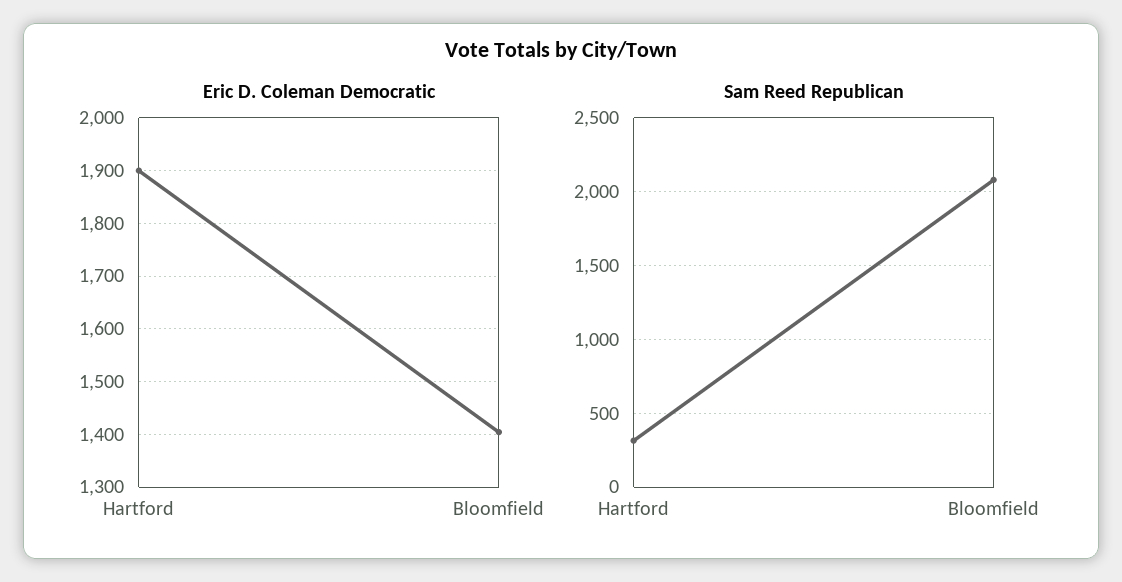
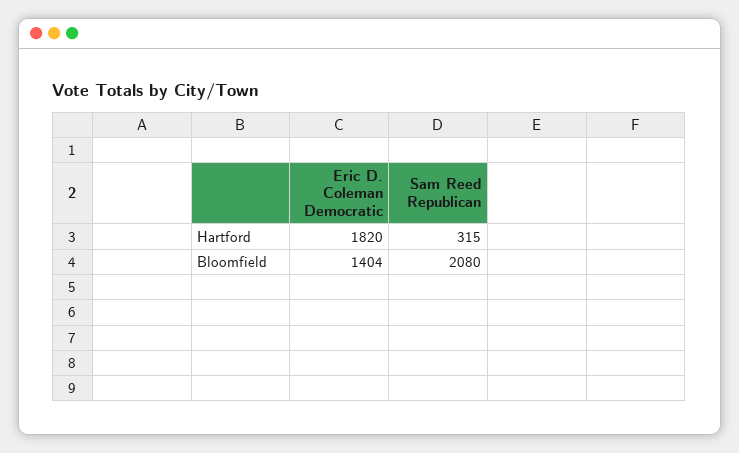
Eric D. Coleman Democratic, Hartford: 1900 -> 1820

